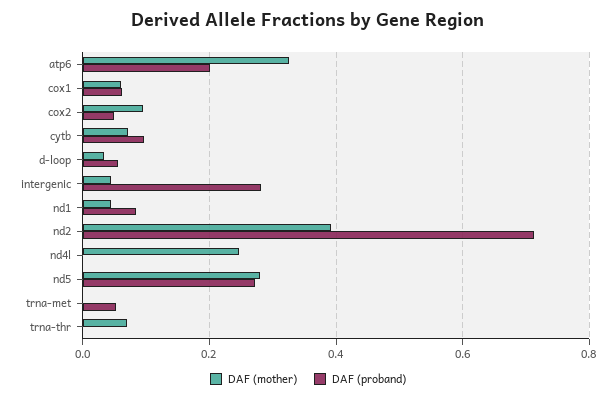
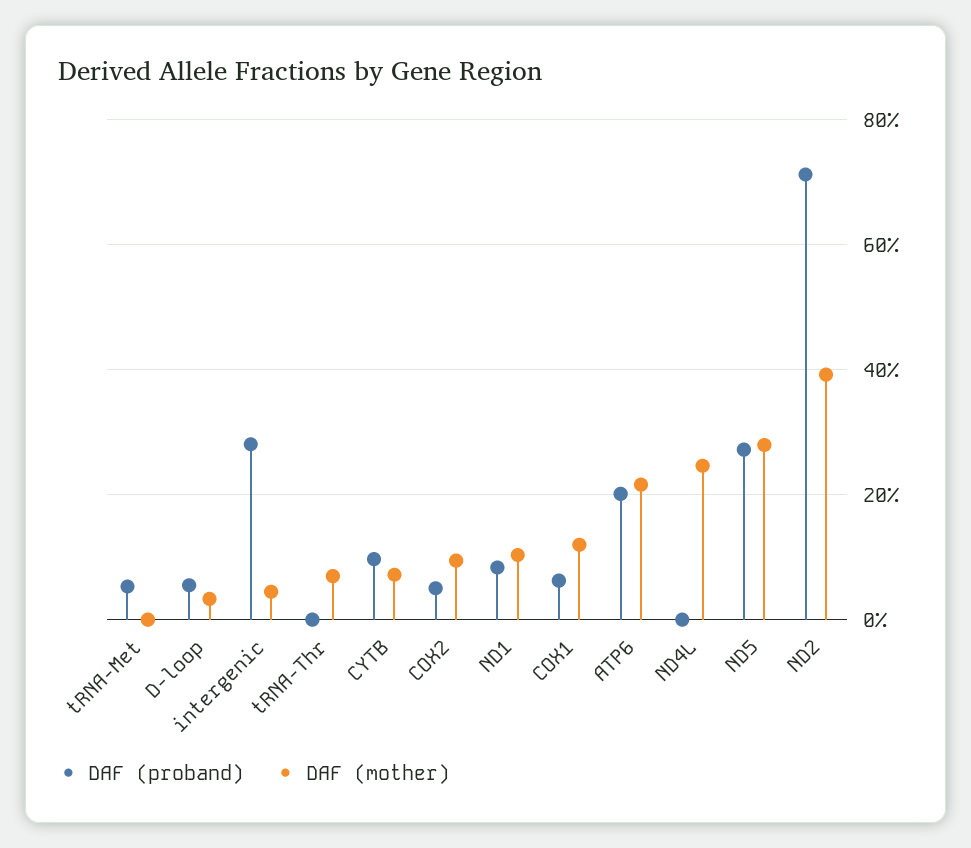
DAF (mother), atp6: 0.32 -> 0.22
DAF (mother), cox1: 0.06 -> 0.12
DAF (mother), nd1: 0.04 -> 0.1

